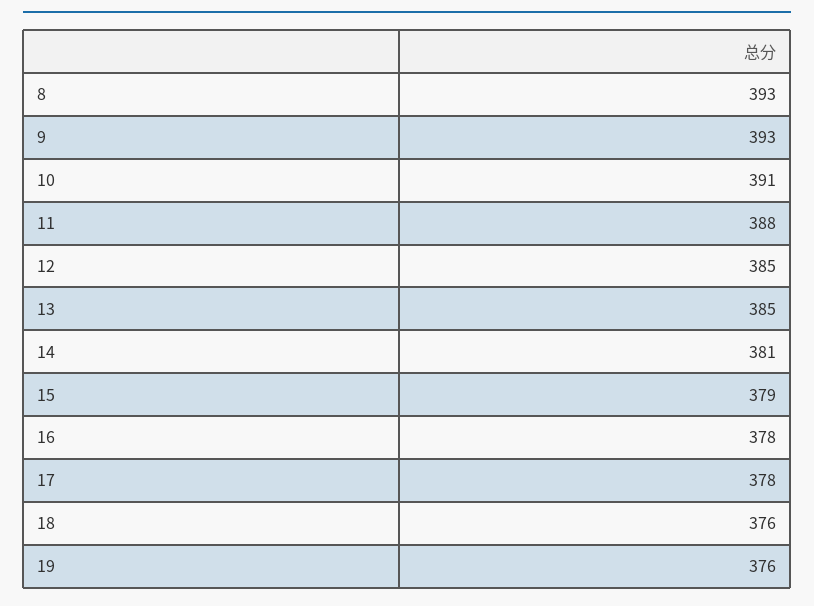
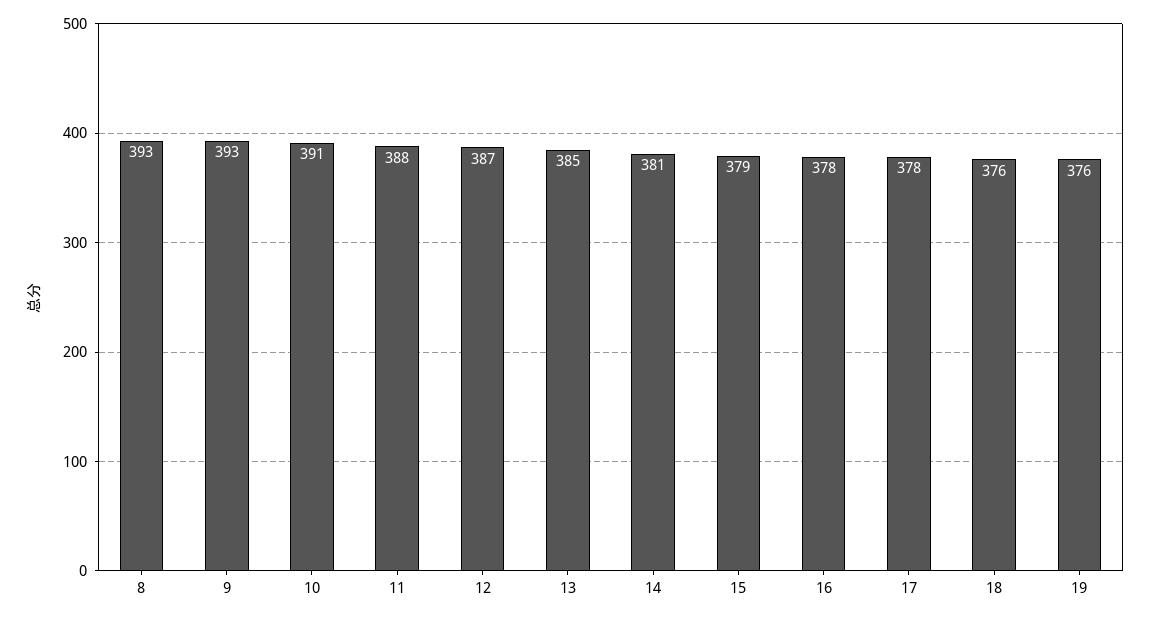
12: 385 -> 387

